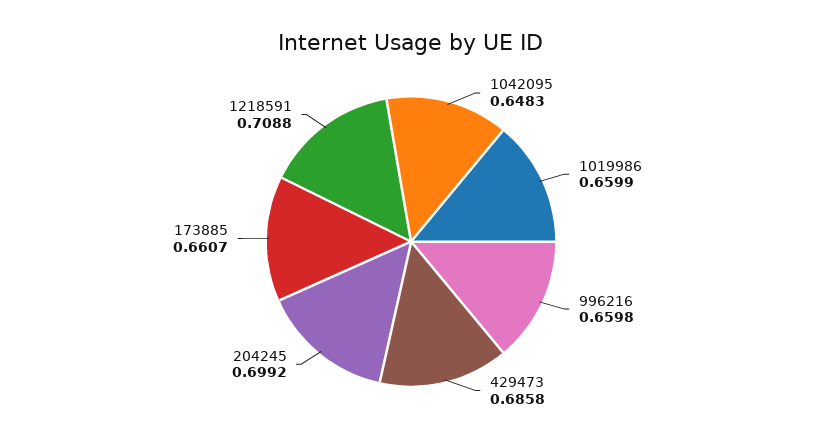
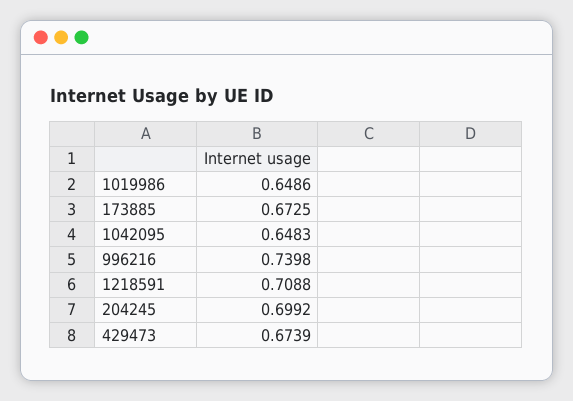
1019986: 0.6599 -> 0.6486
996216: 0.6598 -> 0.7398
429473: 0.6858 -> 0.6739
173885: 0.6607 -> 0.6725

